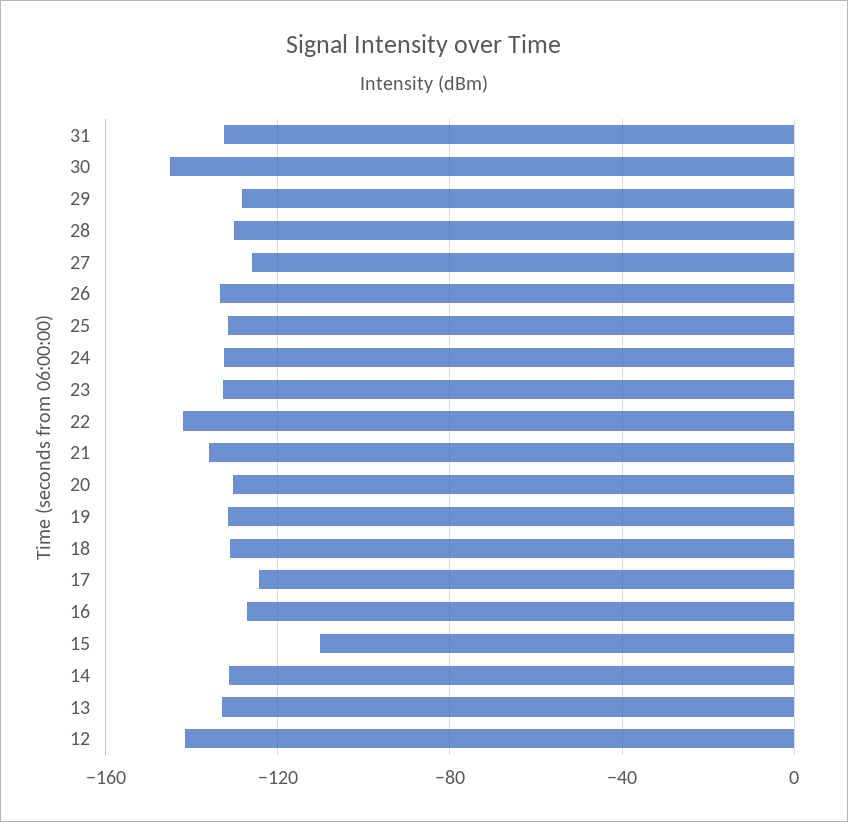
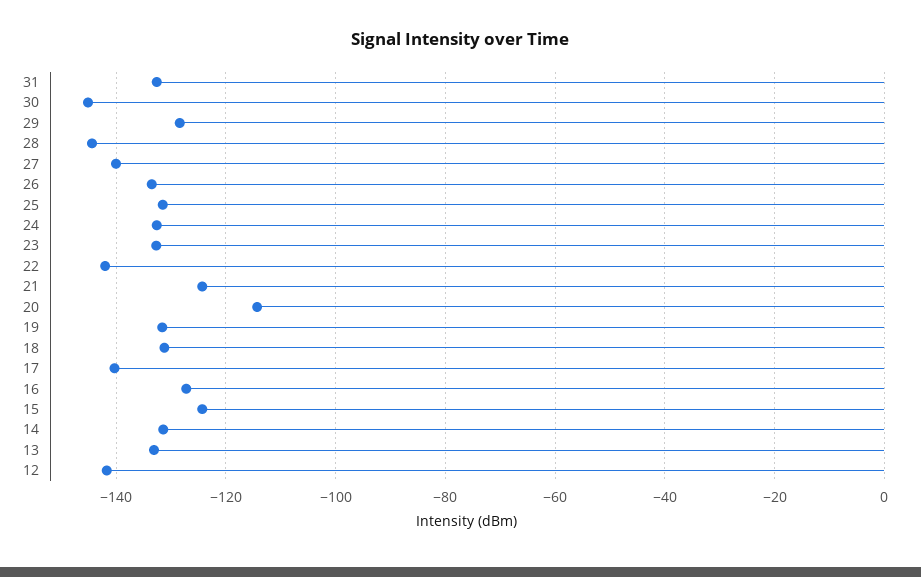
28: -130 -> -144
27: -125 -> -140
21: -135 -> -124
20: -130 -> -114
17: -125 -> -140
15: -110 -> -124

